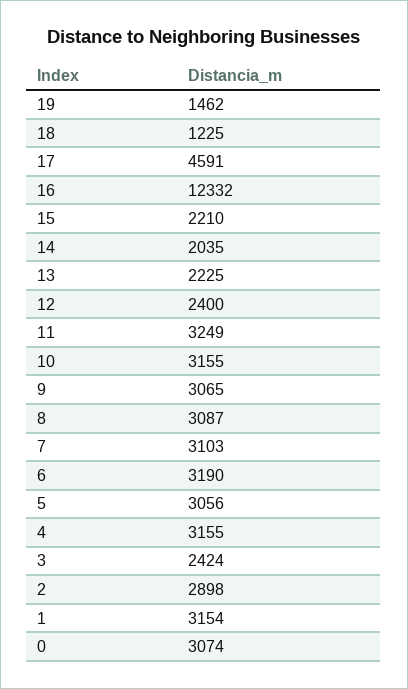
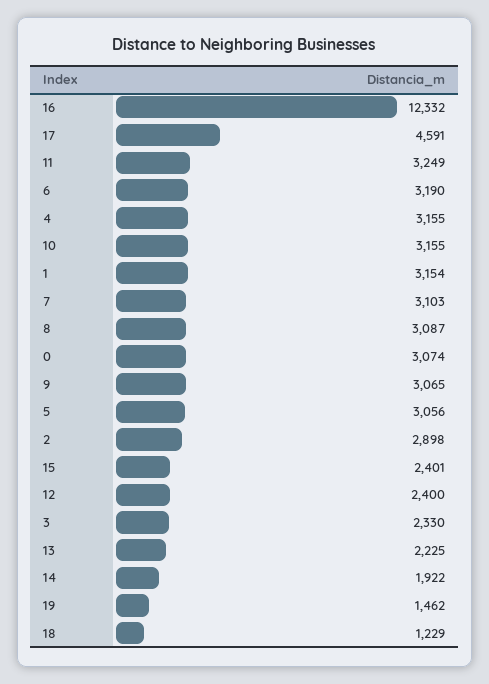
18: 1225 -> 1229
15: 2210 -> 2401
14: 2035 -> 1922
3: 2424 -> 2330

